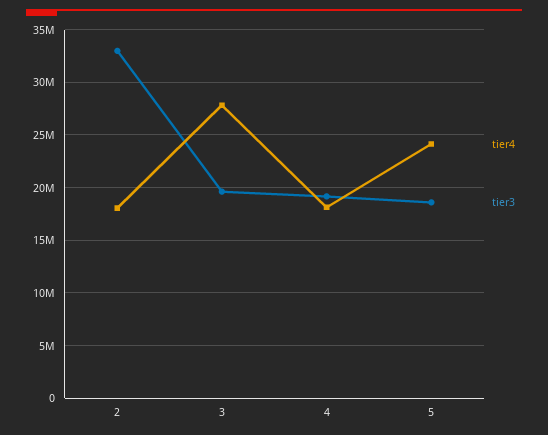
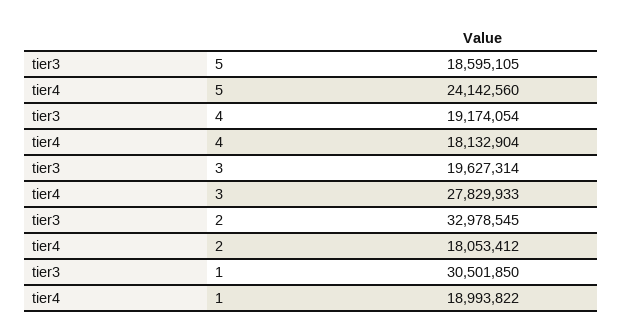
tier3, 1: none -> 30501850
tier4, 1: none -> 18993822

